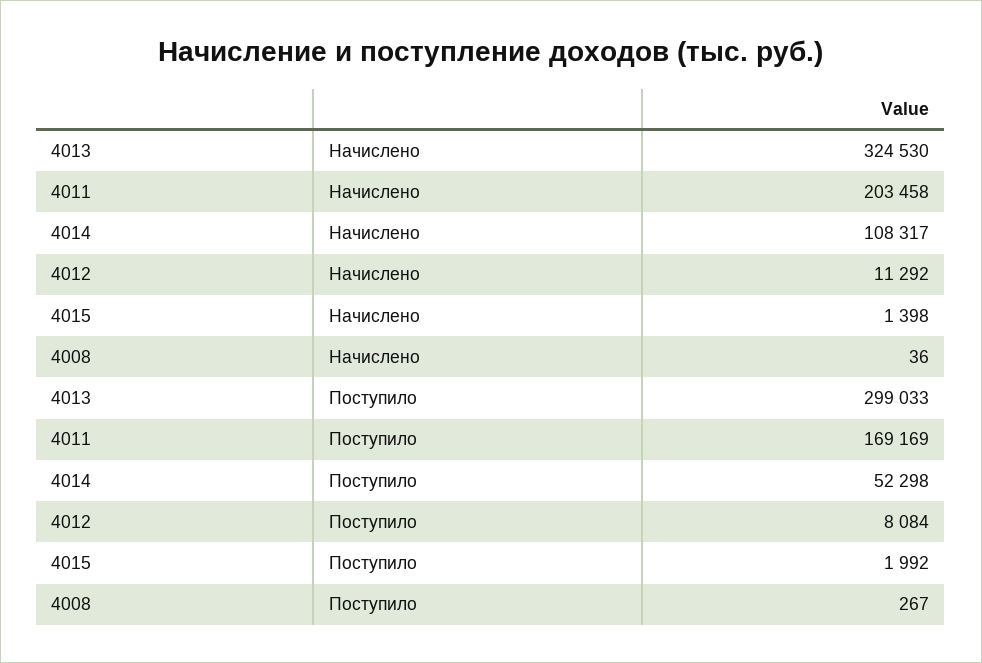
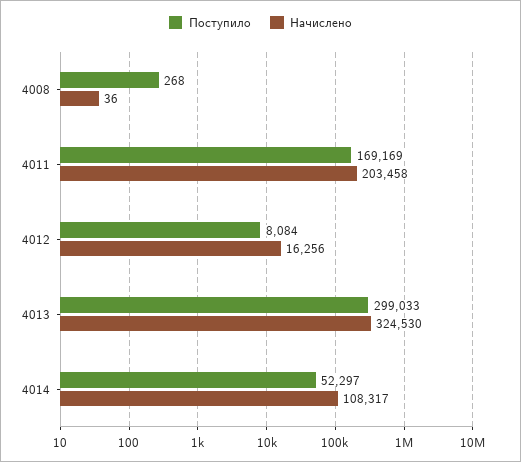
Начислено, 4012: 11292 -> 16256
Начислено, 4015: 1398 -> none
Поступило, 4014: 52298 -> 52297
Поступило, 4015: 1992 -> none
Поступило, 4008: 267 -> 268

